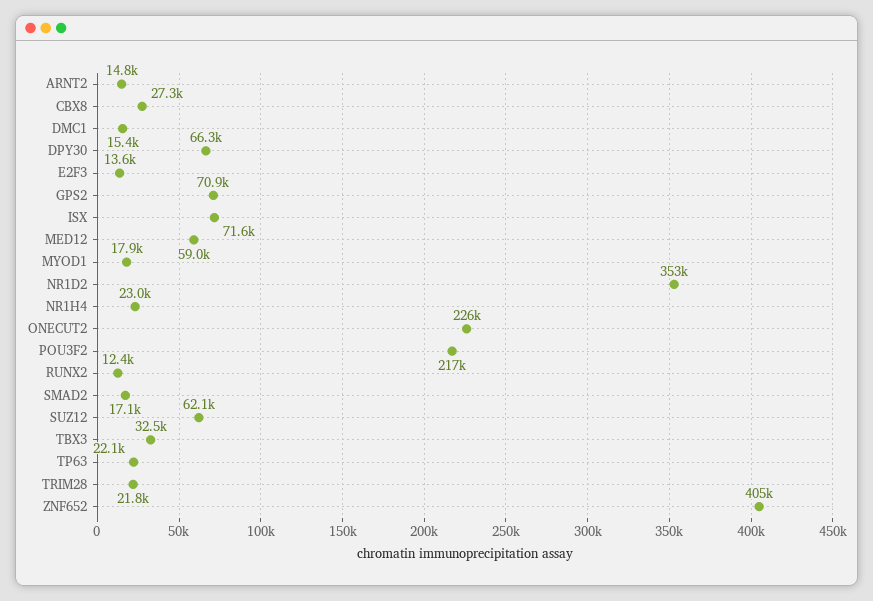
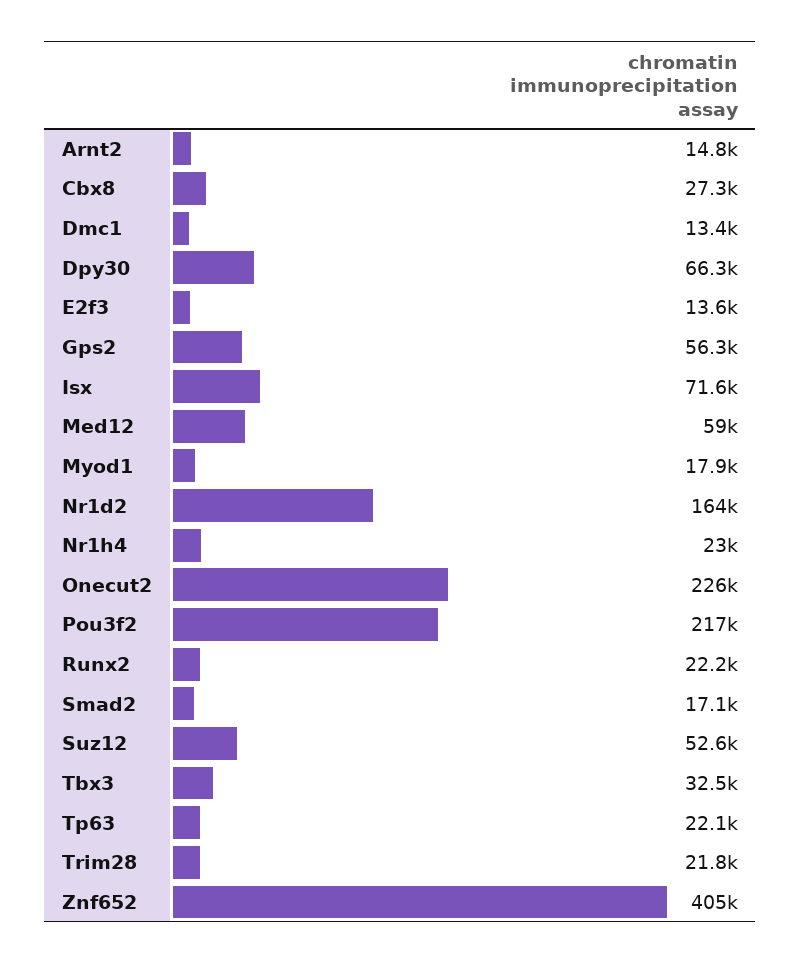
DMC1: 15400 -> 13400
GPS2: 70900 -> 56300
NR1D2: 353000 -> 164000
RUNX2: 12400 -> 22200
SUZ12: 62100 -> 52600

